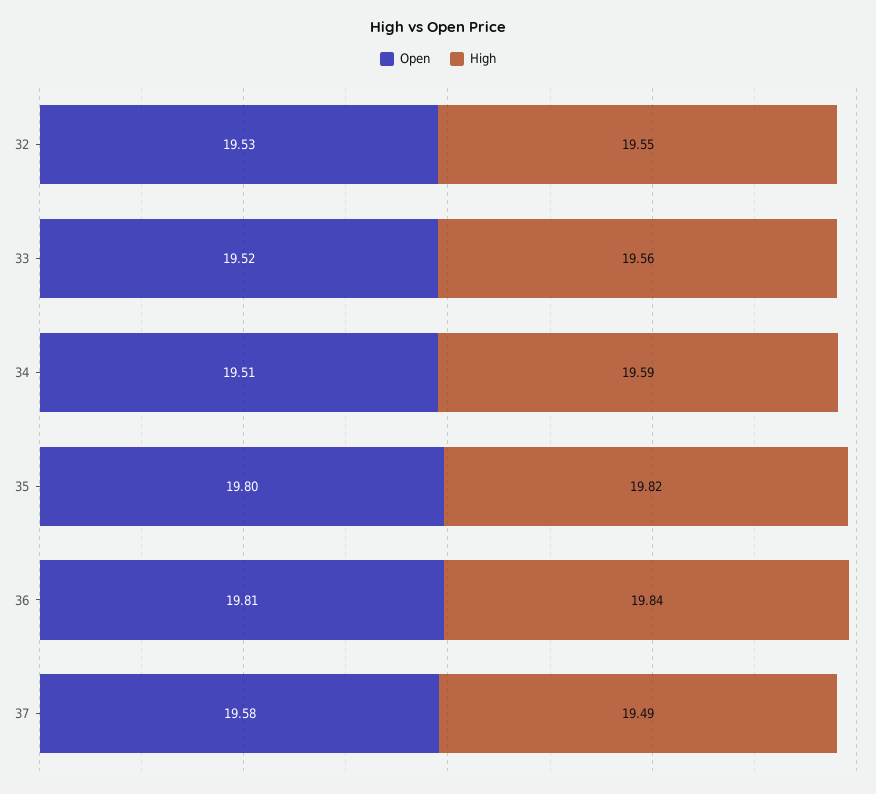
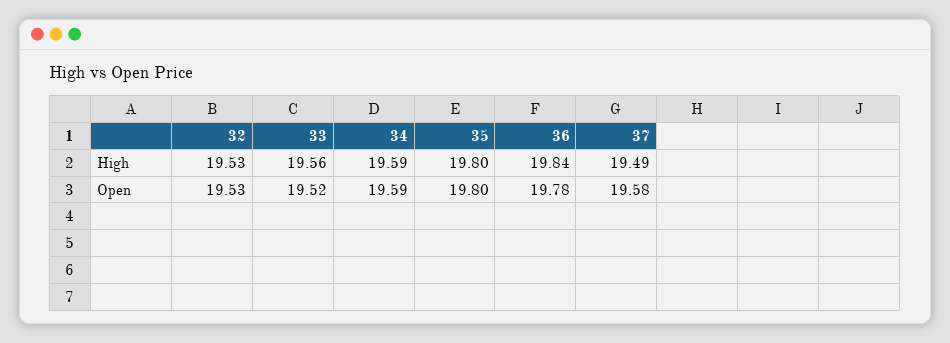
High, 32: 19.55 -> 19.53
Open, 34: 19.51 -> 19.59
High, 35: 19.82 -> 19.8
Open, 36: 19.81 -> 19.78

